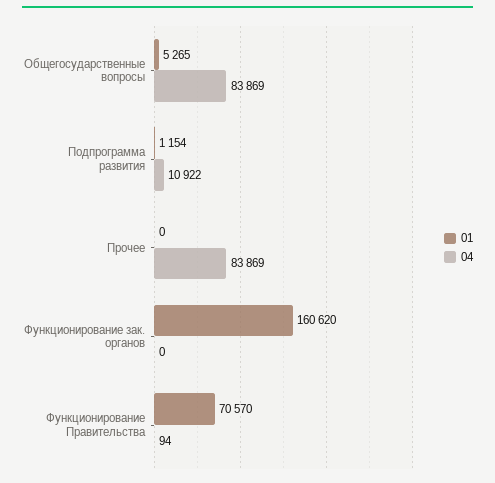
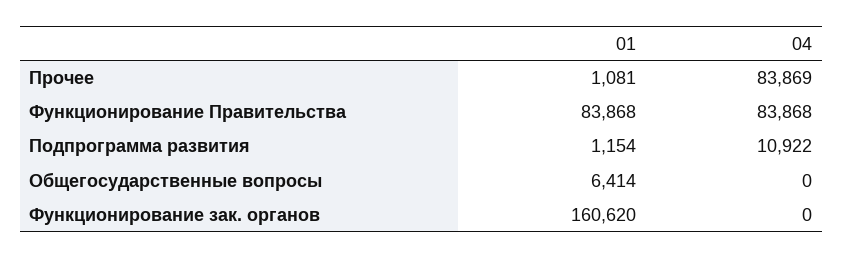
01, Общегосударственные вопросы: 5265 -> 6414
04, Общегосударственные вопросы: 83869 -> 0
01, Прочее: 0 -> 1081
01, Функционирование Правительства: 70570 -> 83868
04, Функционирование Правительства: 94 -> 83868

